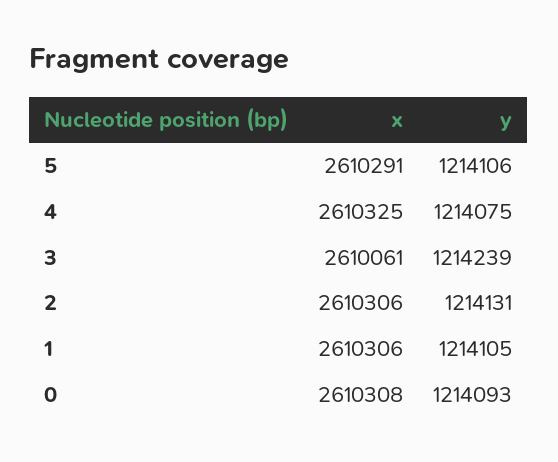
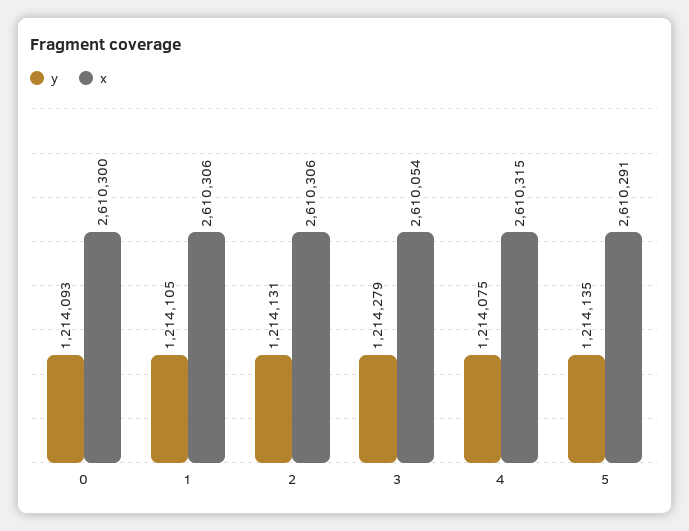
y, 5: 1214106 -> 1214135
x, 4: 2610325 -> 2610315
x, 3: 2610061 -> 2610054
y, 3: 1214239 -> 1214279
x, 0: 2610308 -> 2610300

